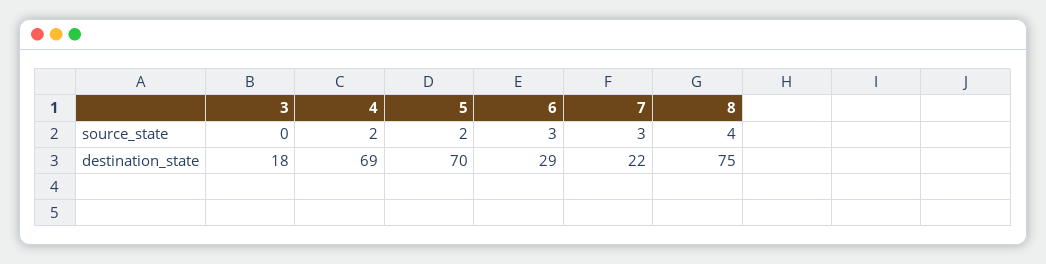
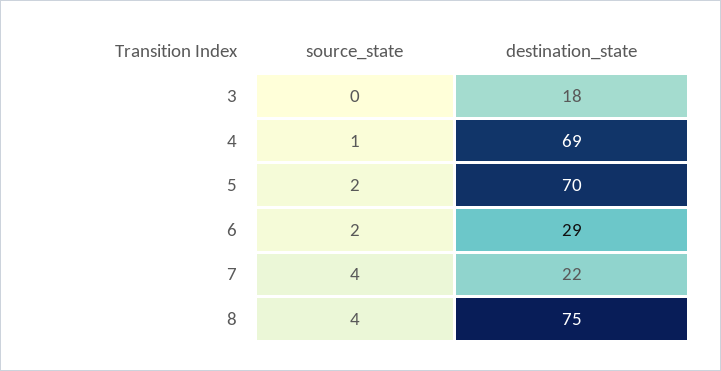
4, source_state: 2 -> 1
6, source_state: 3 -> 2
7, source_state: 3 -> 4

